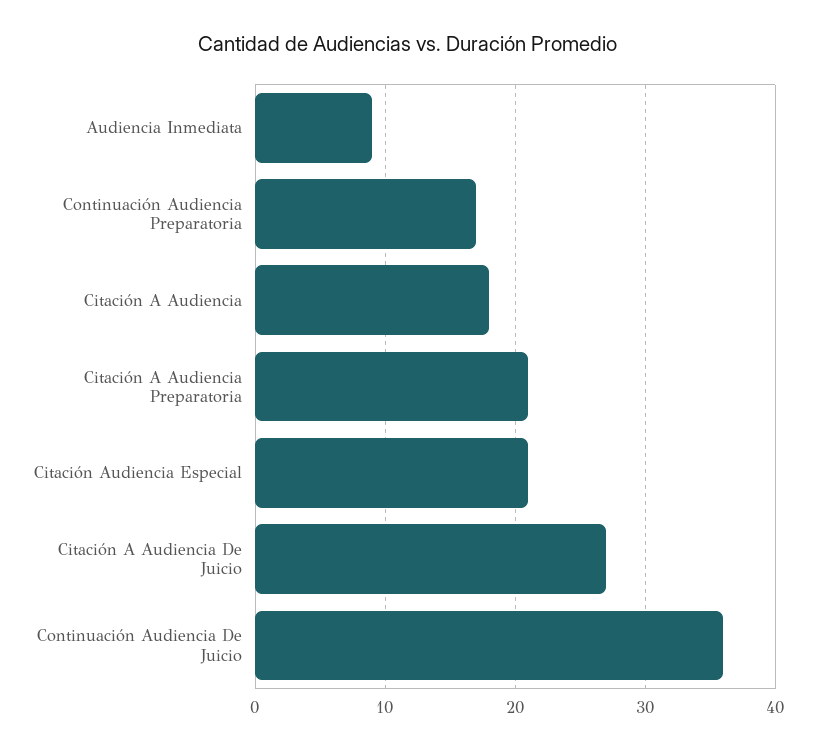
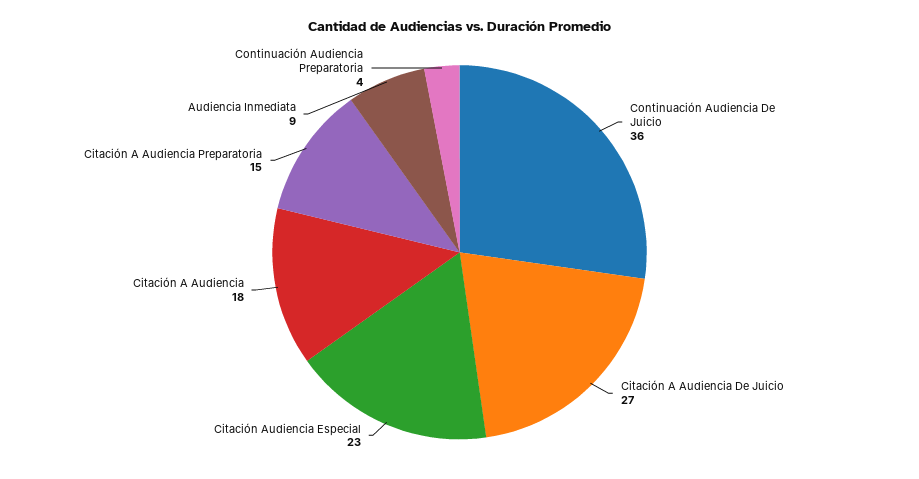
Continuación Audiencia Preparatoria: 17 -> 4
Citación A Audiencia Preparatoria: 21 -> 15
Citación Audiencia Especial: 21 -> 23

